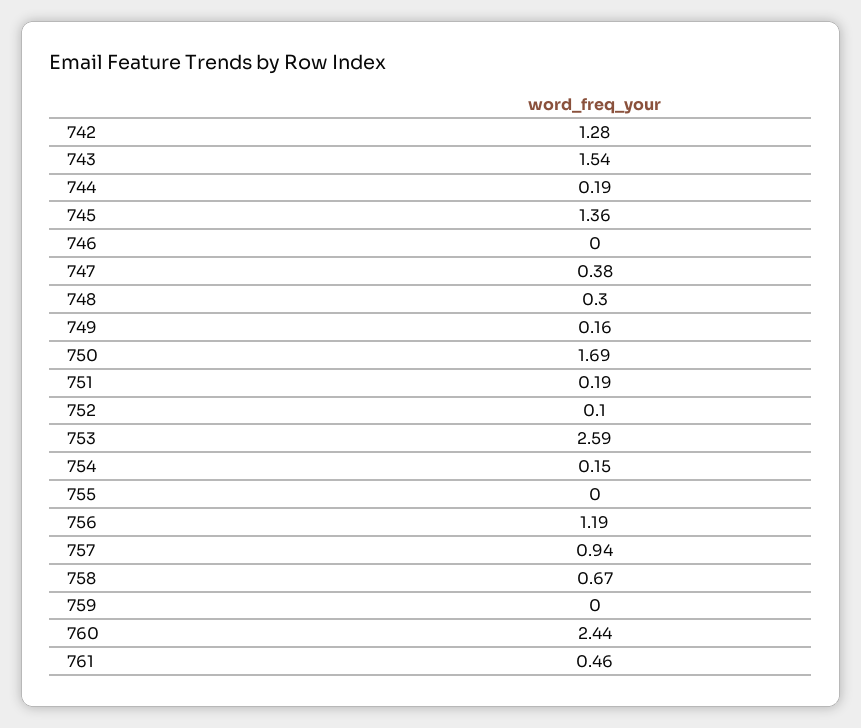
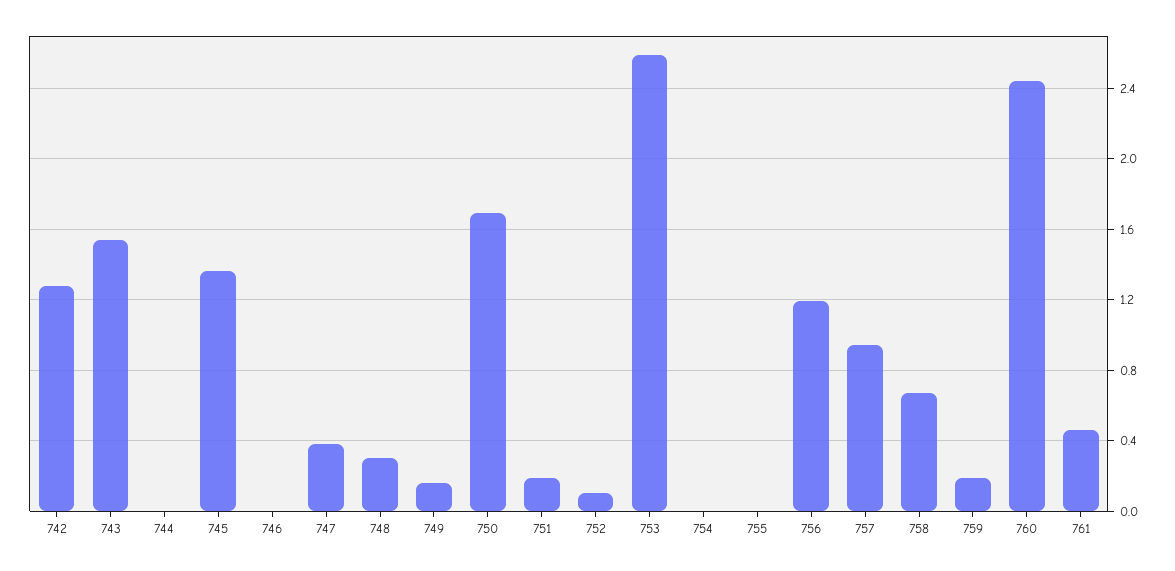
744: 0.19 -> 0
754: 0.15 -> 0
759: 0 -> 0.2

